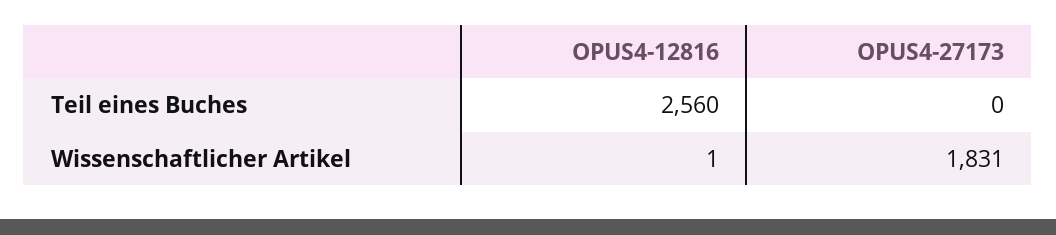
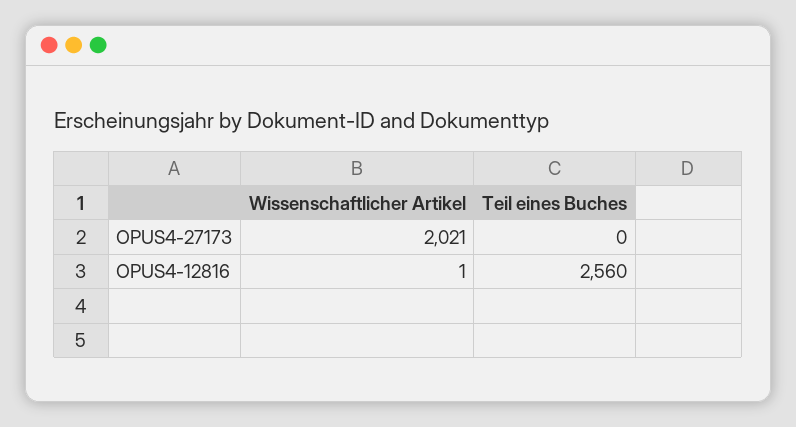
OPUS4-27173, Wissenschaftlicher Artikel: 1831 -> 2021

